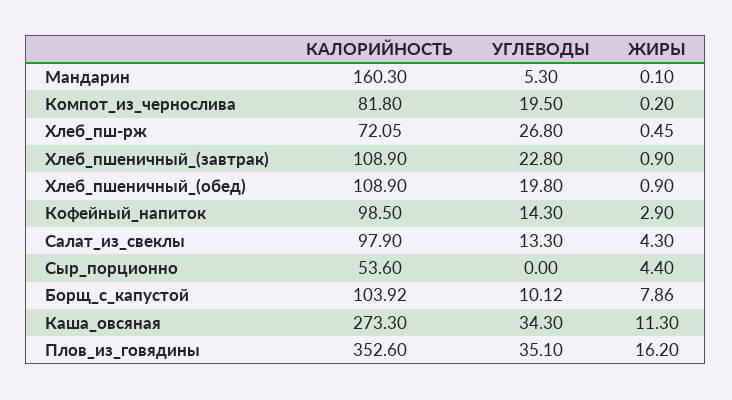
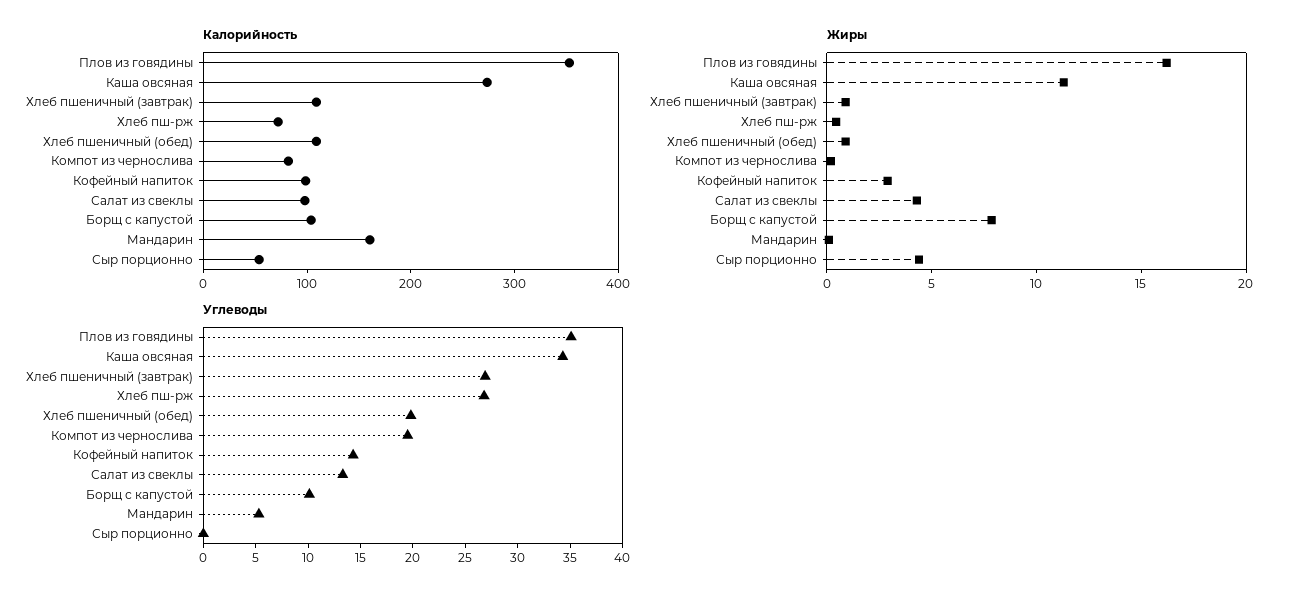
УГЛЕВОДЫ, Хлеб_пшеничный_(завтрак): 22.8 -> 27

